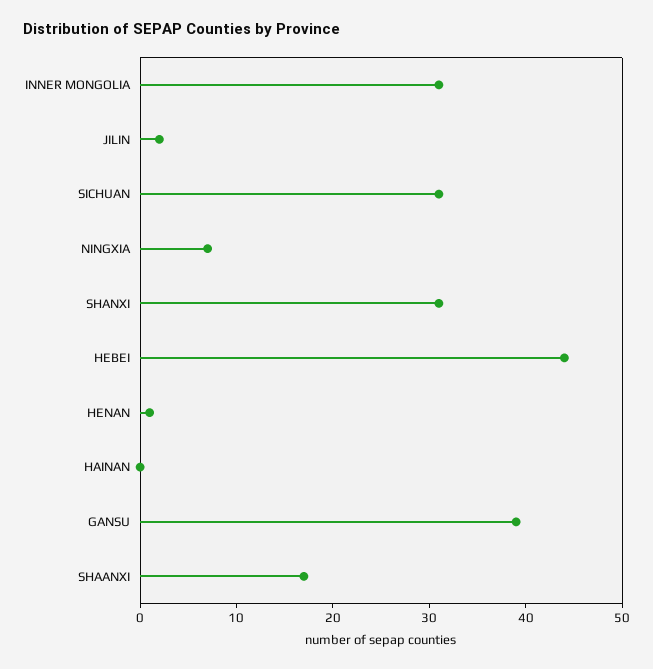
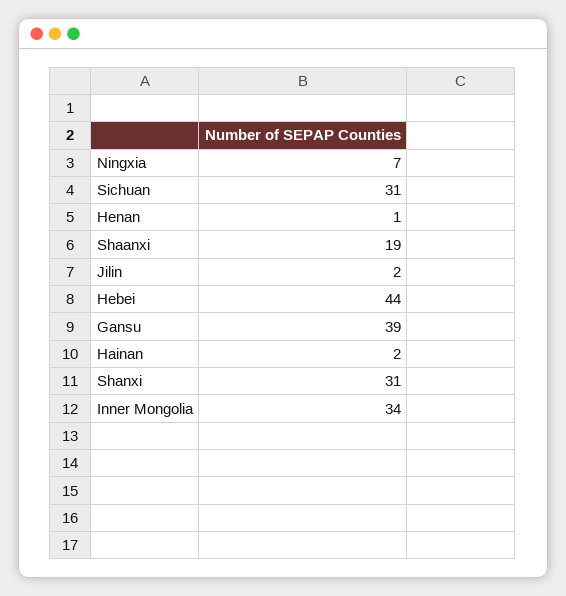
INNER MONGOLIA: 31 -> 34
HAINAN: 0 -> 2
SHAANXI: 17 -> 19

